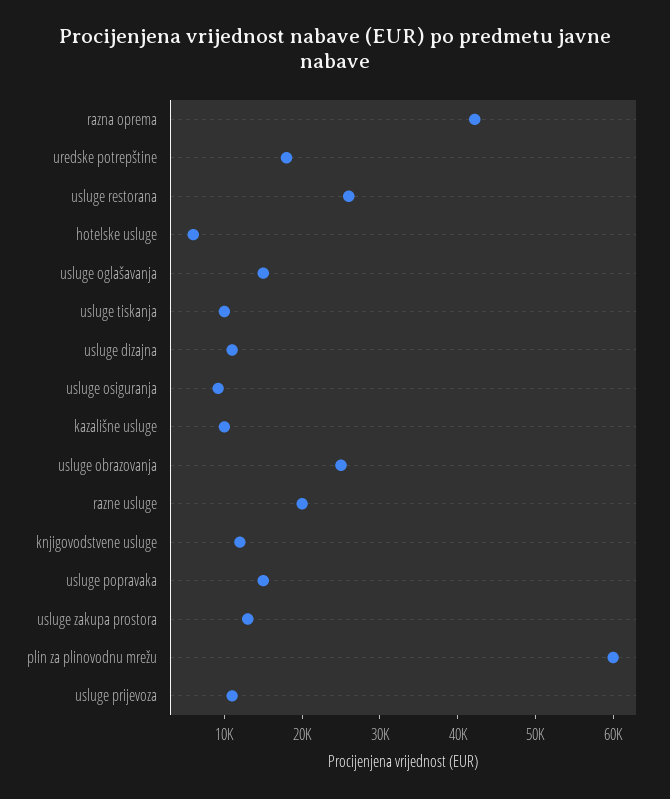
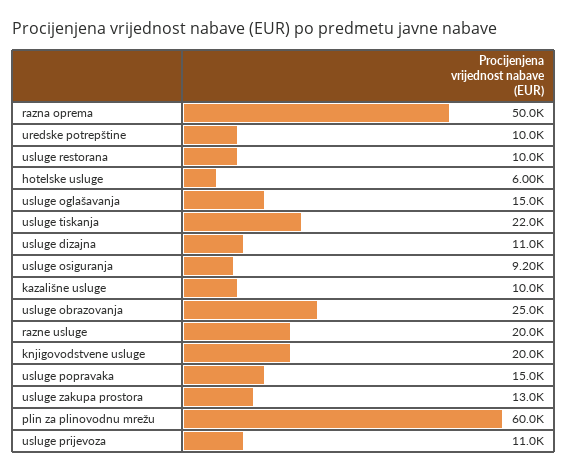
razna oprema: 42000 -> 50000
uredske potrepštine: 18000 -> 10000
usluge restorana: 26000 -> 10000
usluge tiskanja: 10000 -> 22000
knjigovodstvene usluge: 12000 -> 20000

